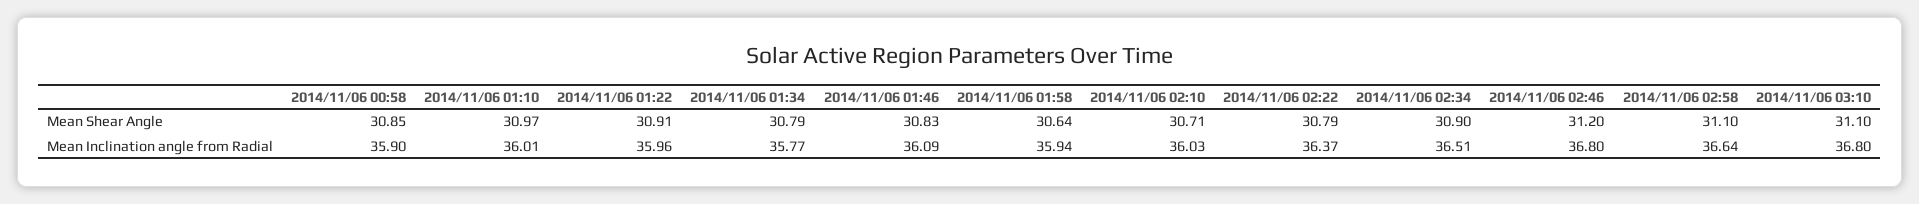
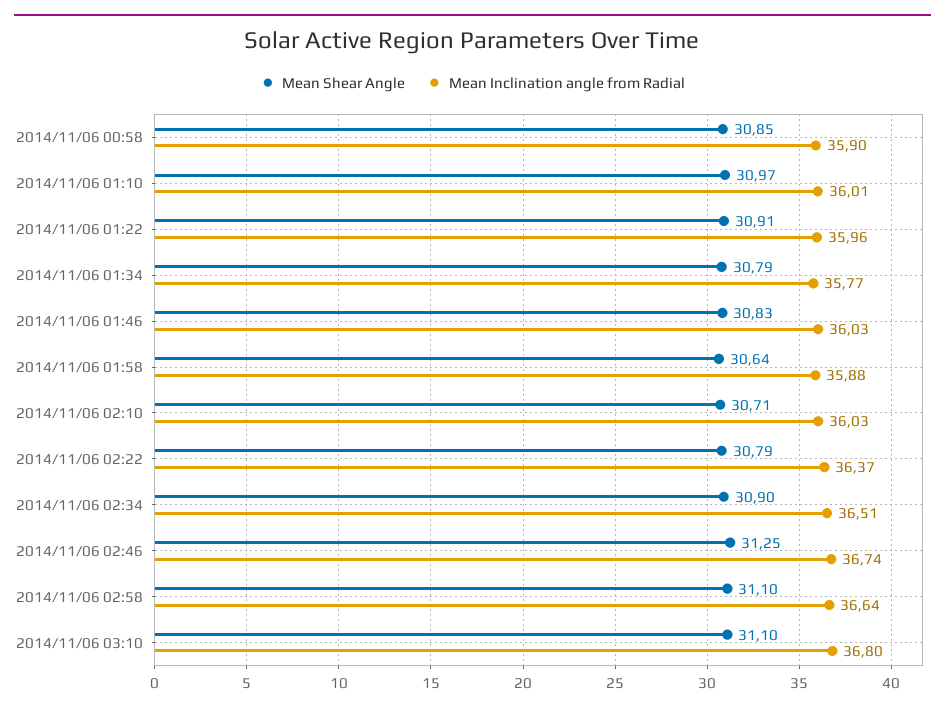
Mean Shear Angle, 2014/11/06 02:46: 31.2 -> 31.25
Mean Inclination angle from Radial, 2014/11/06 01:46: 36.09 -> 36.03
Mean Inclination angle from Radial, 2014/11/06 01:58: 35.94 -> 35.88
Mean Inclination angle from Radial, 2014/11/06 02:46: 36.8 -> 36.74

